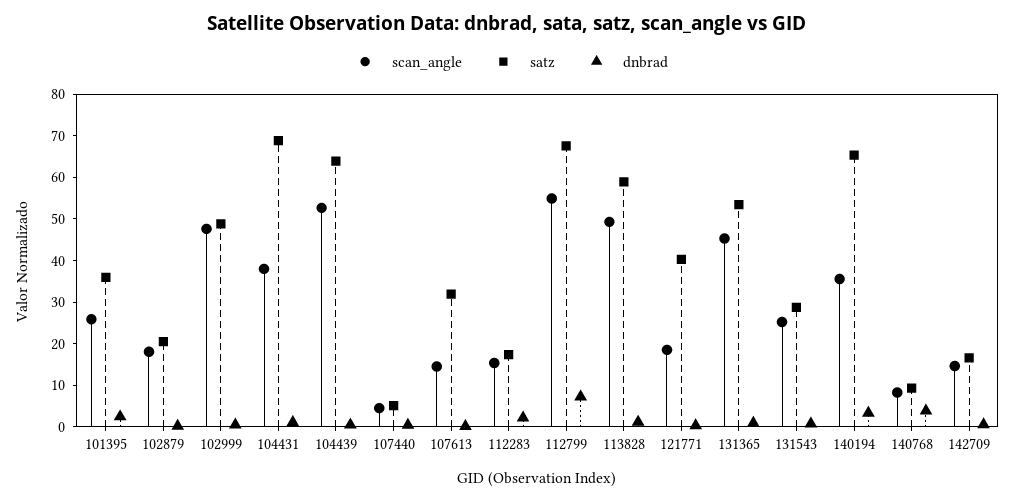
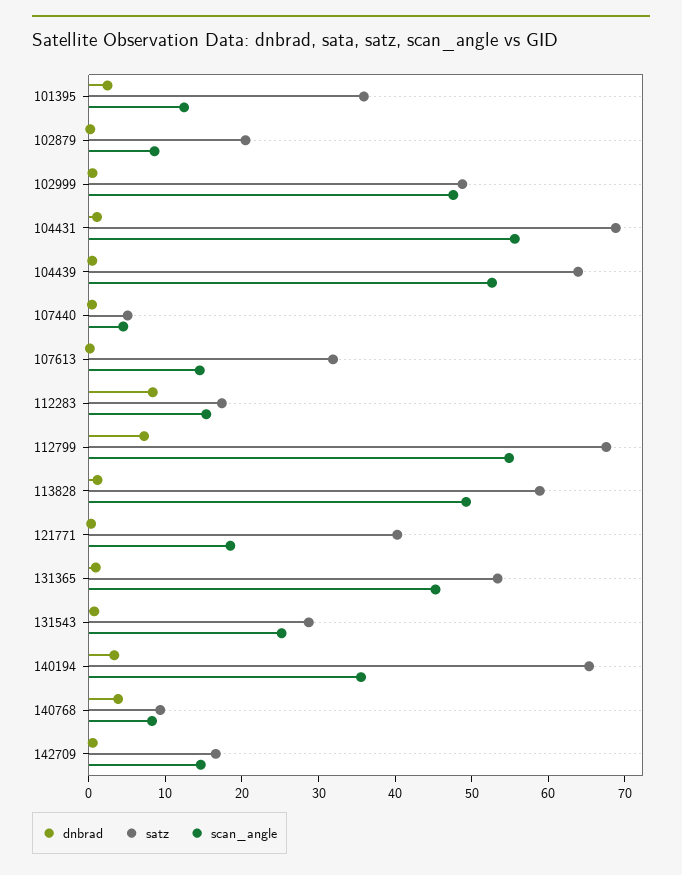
scan_angle, 101395: 26 -> 12
scan_angle, 102879: 18 -> 8
scan_angle, 104431: 38 -> 56
dnbrad, 112283: 2 -> 8

